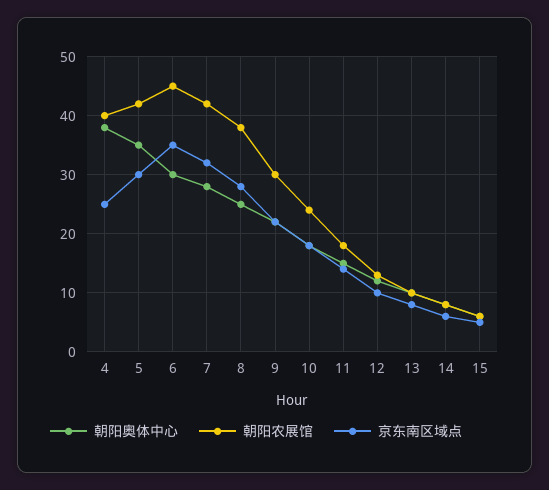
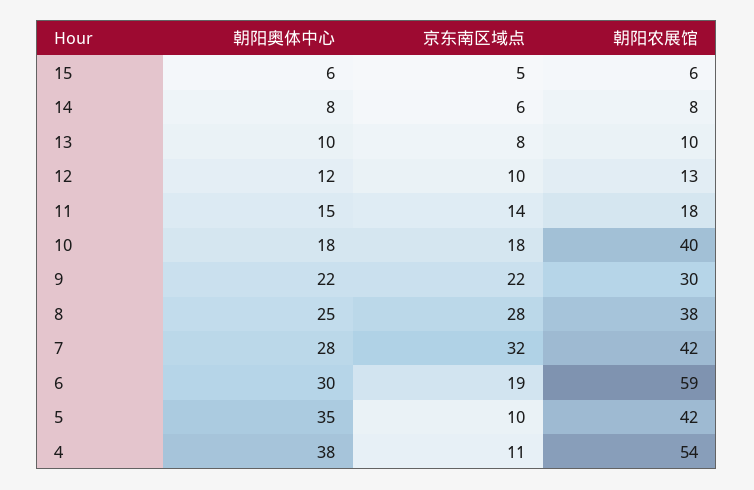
朝阳农展馆, 4: 40 -> 54
京东南区域点, 4: 25 -> 11
京东南区域点, 5: 30 -> 10
朝阳农展馆, 6: 45 -> 59
京东南区域点, 6: 35 -> 19
朝阳农展馆, 10: 25 -> 40

